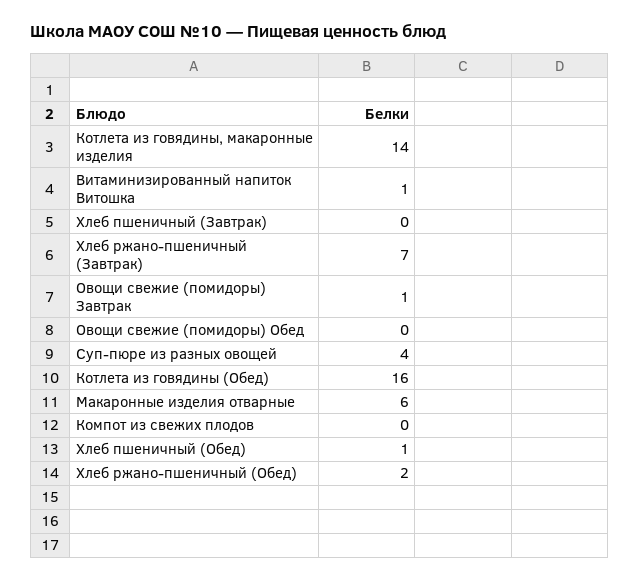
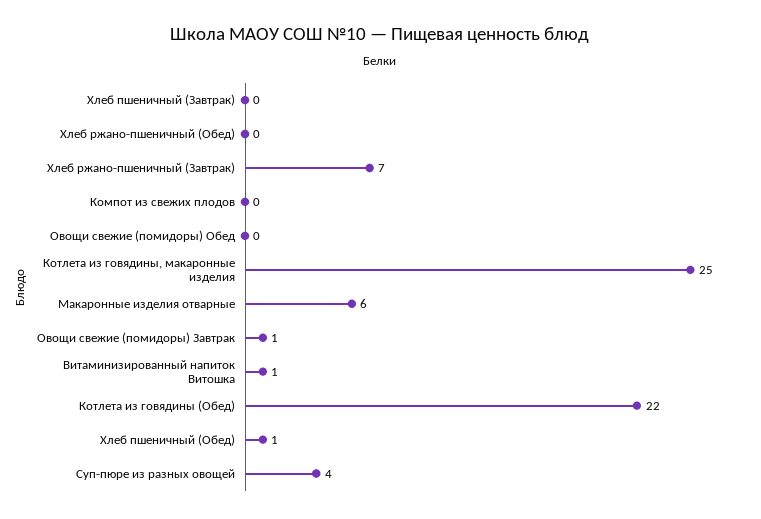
Котлета из говядины, макаронные изделия: 14 -> 25
Котлета из говядины (Обед): 16 -> 22
Хлеб ржано-пшеничный (Обед): 2 -> 0

